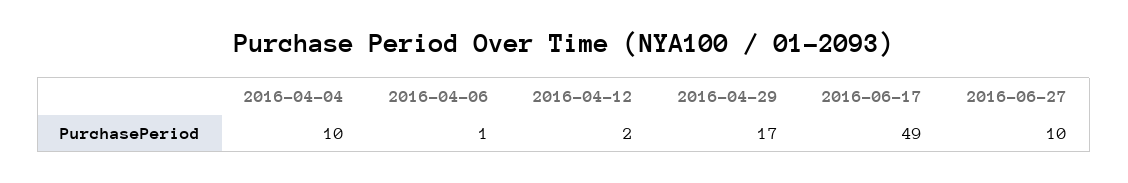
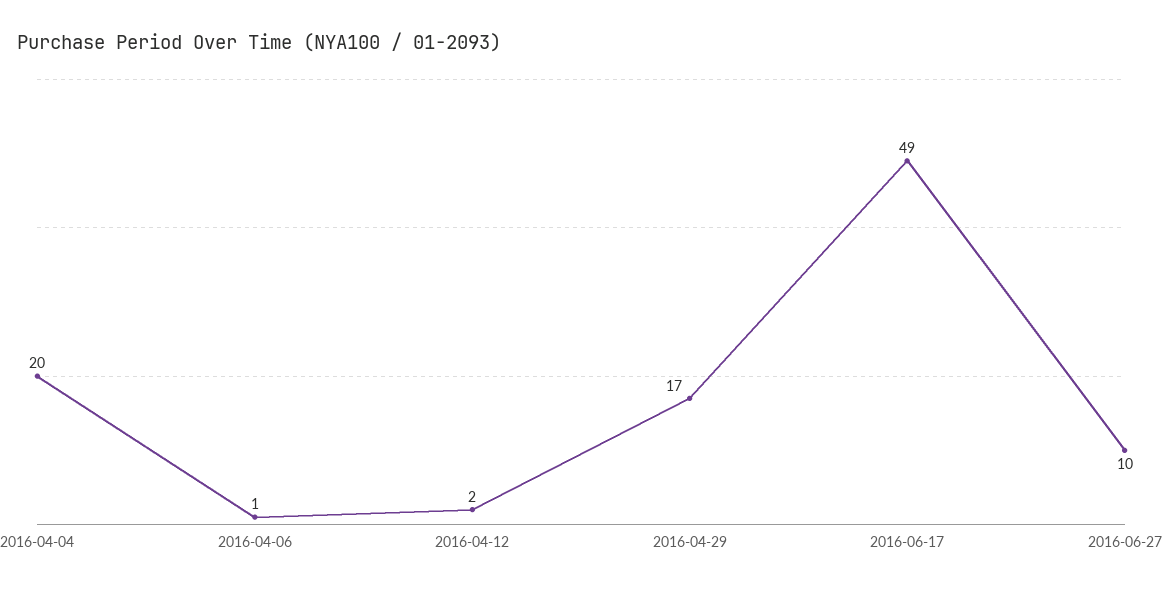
2016-04-04: 10 -> 20

